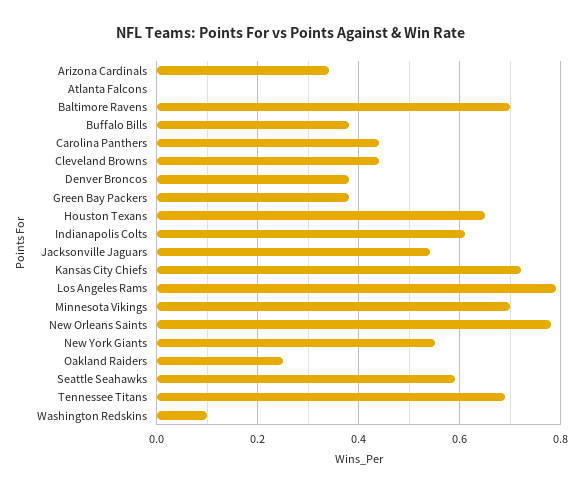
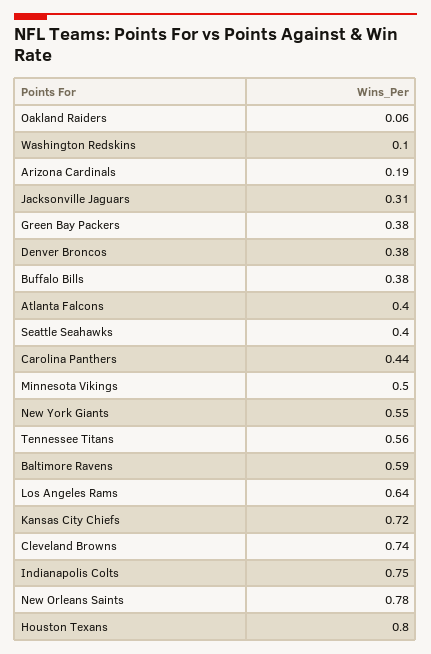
Arizona Cardinals: 0.35 -> 0.19
Atlanta Falcons: 0 -> 0.4
Baltimore Ravens: 0.7 -> 0.59
Cleveland Browns: 0.45 -> 0.74
Houston Texans: 0.65 -> 0.8
Indianapolis Colts: 0.6 -> 0.75
Jacksonville Jaguars: 0.55 -> 0.31
Los Angeles Rams: 0.8 -> 0.64
Minnesota Vikings: 0.7 -> 0.5
Oakland Raiders: 0.25 -> 0.06
Seattle Seahawks: 0.6 -> 0.4
Tennessee Titans: 0.7 -> 0.56

